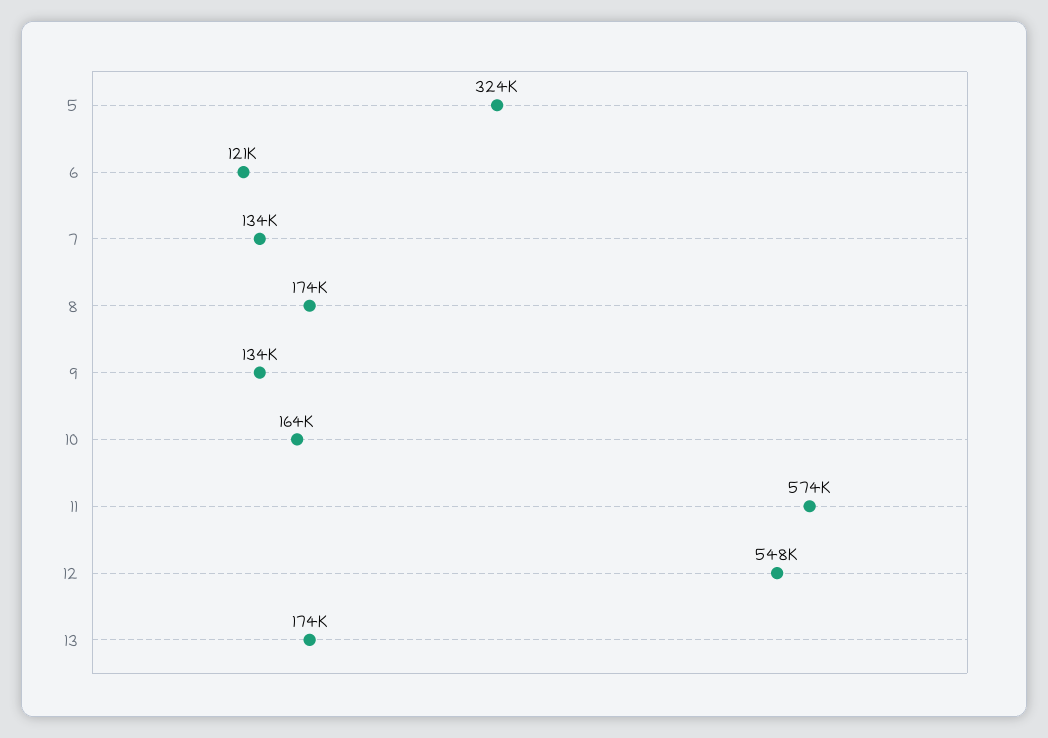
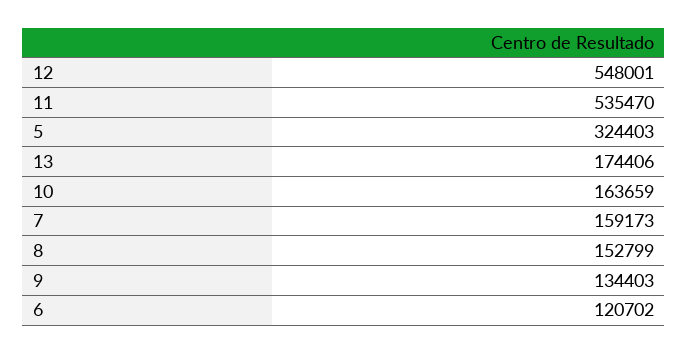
7: 134000 -> 159173
8: 174000 -> 152799
11: 574000 -> 535470

